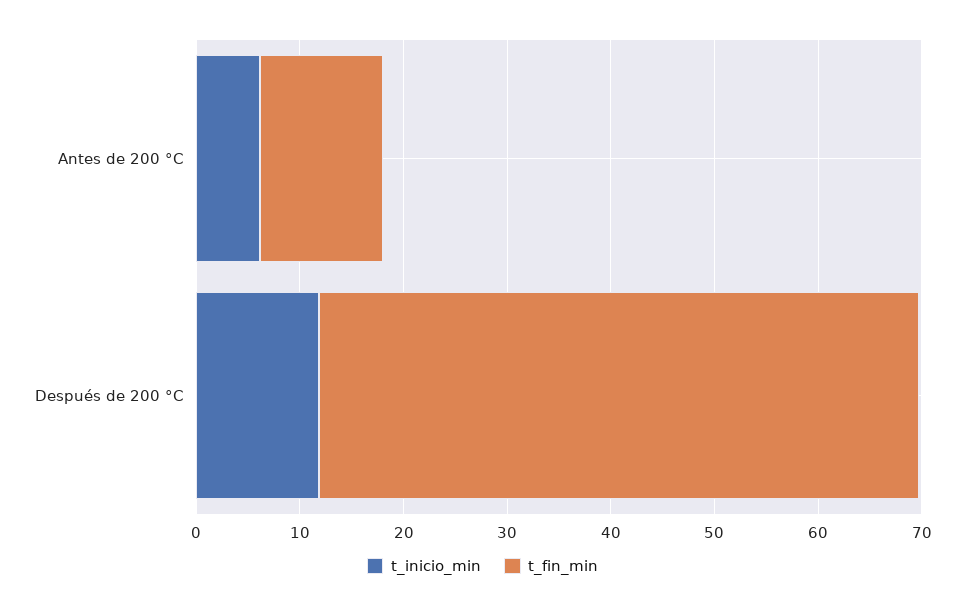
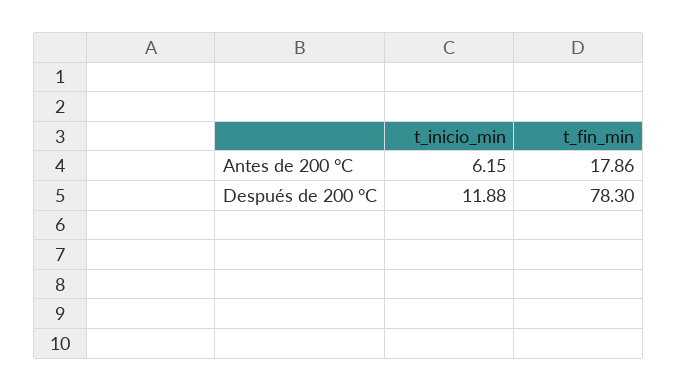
t_fin_min, Antes de 200 °C: 12 -> 17.86
t_fin_min, Después de 200 °C: 58 -> 78.3

